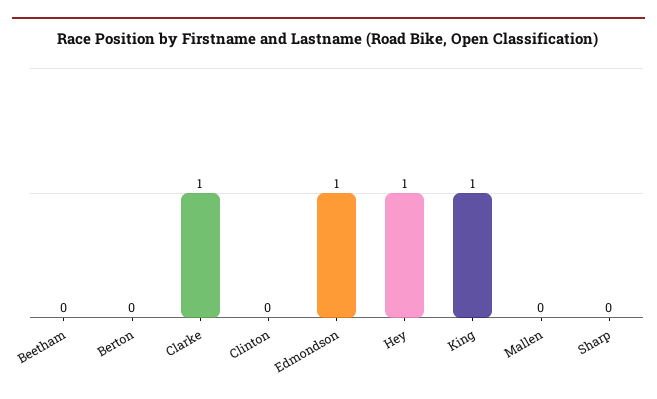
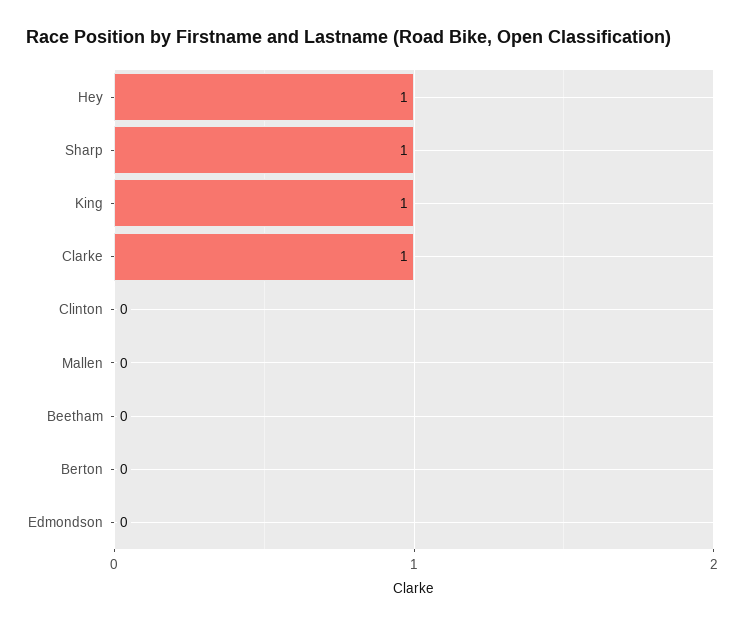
Edmondson: 1 -> 0
Sharp: 0 -> 1

